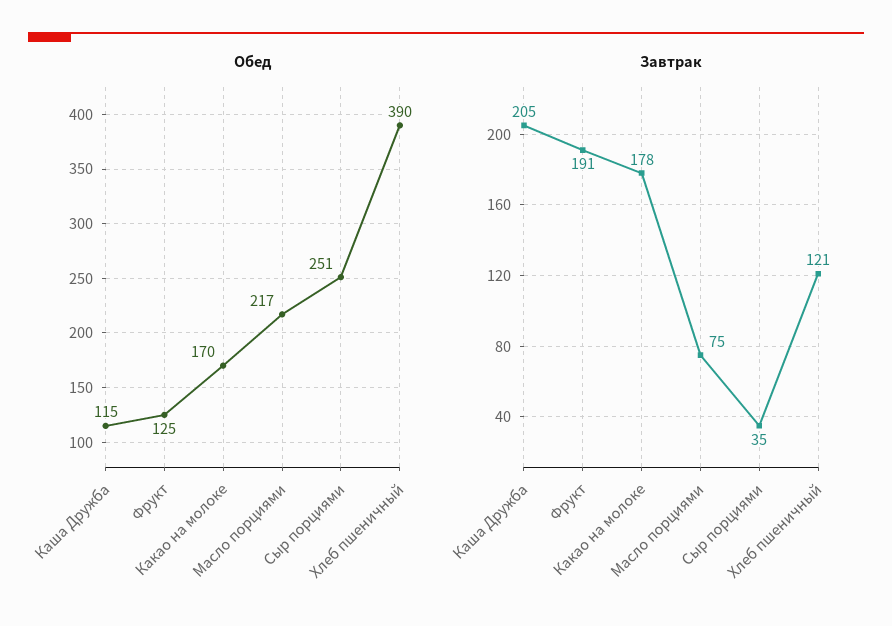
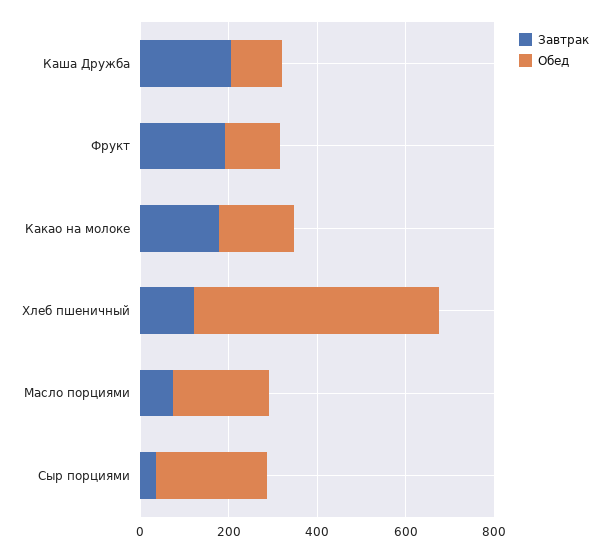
Обед, Хлеб пшеничный: 390 -> 550

